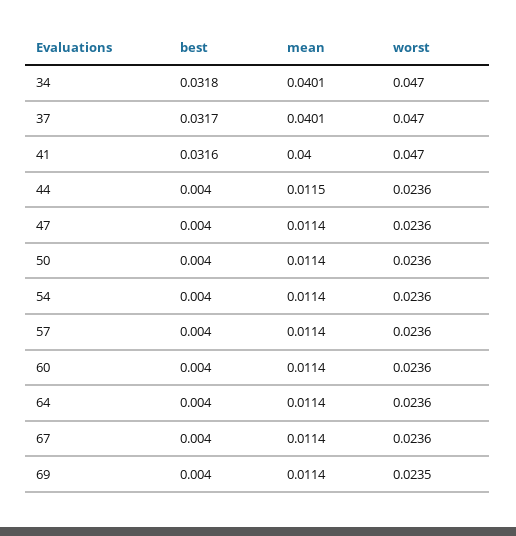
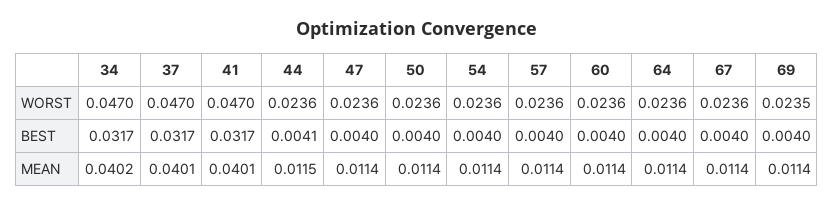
best, 34: 0.0318 -> 0.0317
mean, 34: 0.0401 -> 0.0402
best, 41: 0.0316 -> 0.0317
mean, 41: 0.04 -> 0.0401
best, 44: 0.004 -> 0.0041

